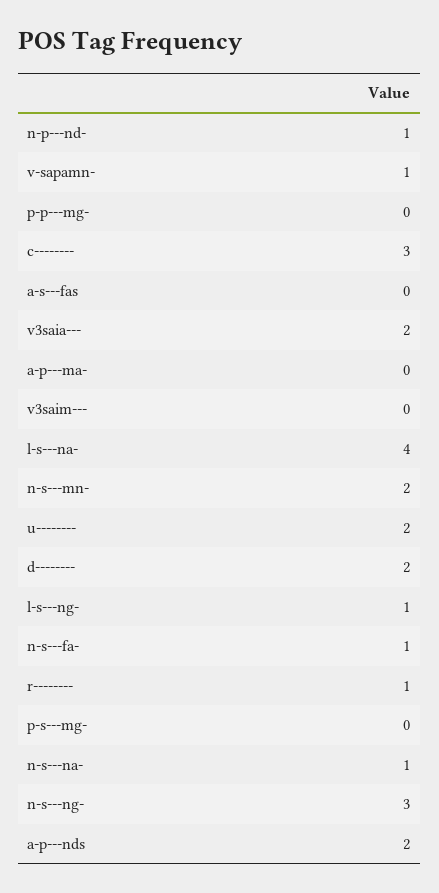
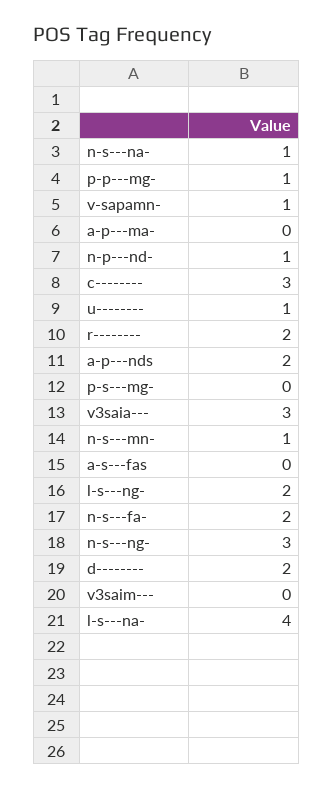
p-p---mg-: 0 -> 1
v3saia---: 2 -> 3
n-s---mn-: 2 -> 1
u--------: 2 -> 1
l-s---ng-: 1 -> 2
n-s---fa-: 1 -> 2
r--------: 1 -> 2

